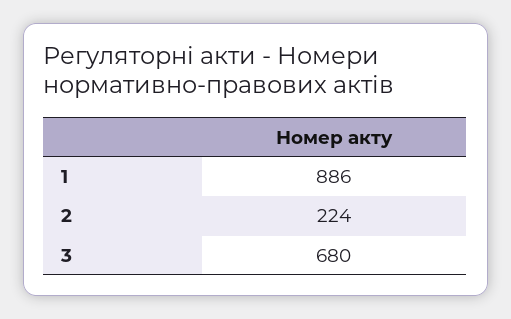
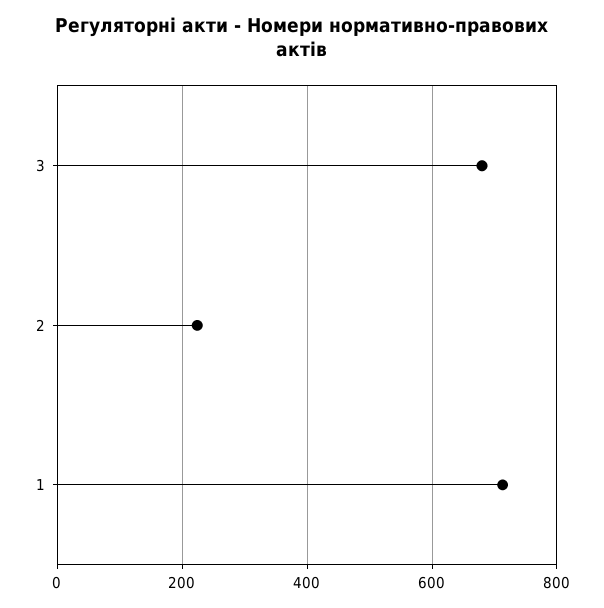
1: 886 -> 720

